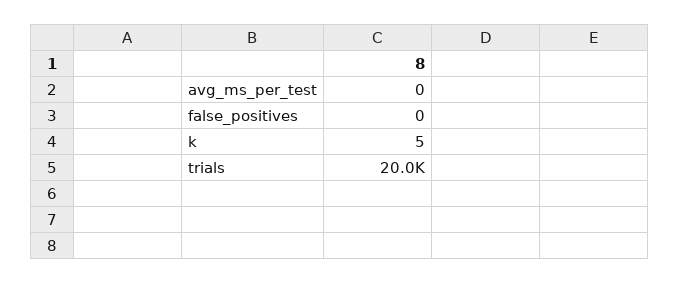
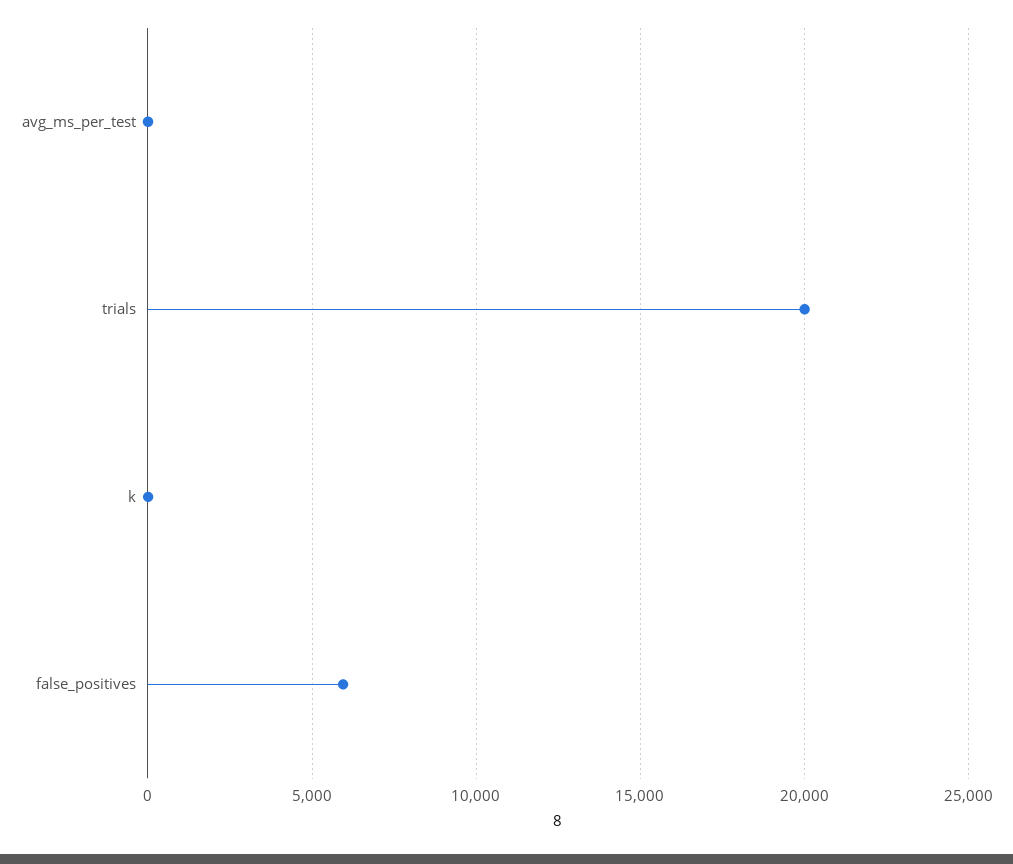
false_positives: 0 -> 6000

